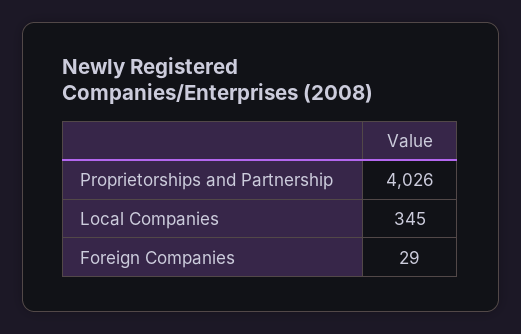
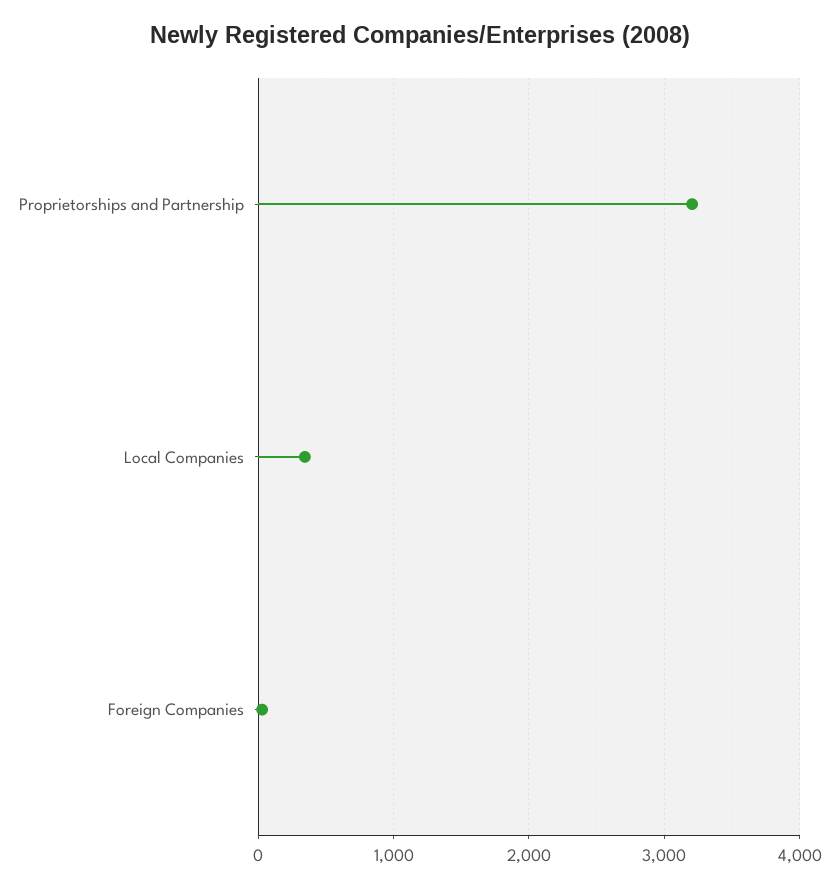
Proprietorships and Partnership: 4026 -> 3200

